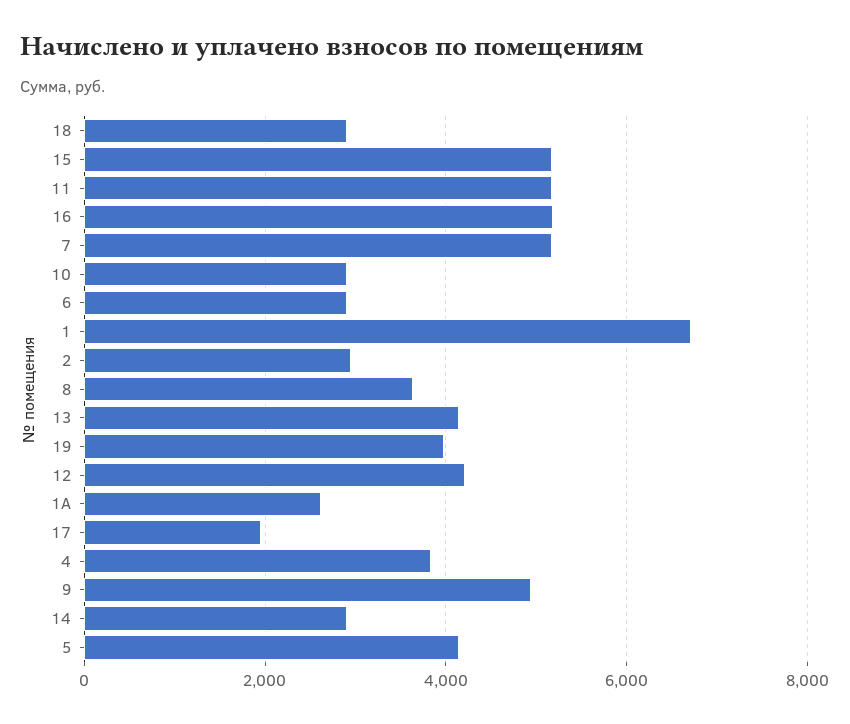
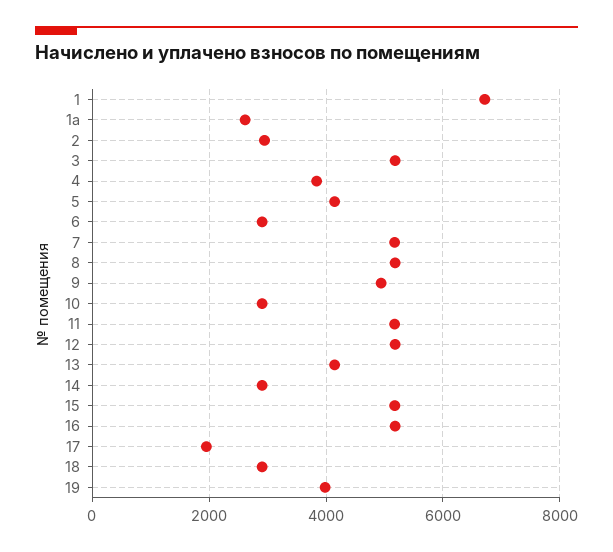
8: 3600 -> 5200
12: 4200 -> 5200
3: none -> 5200

